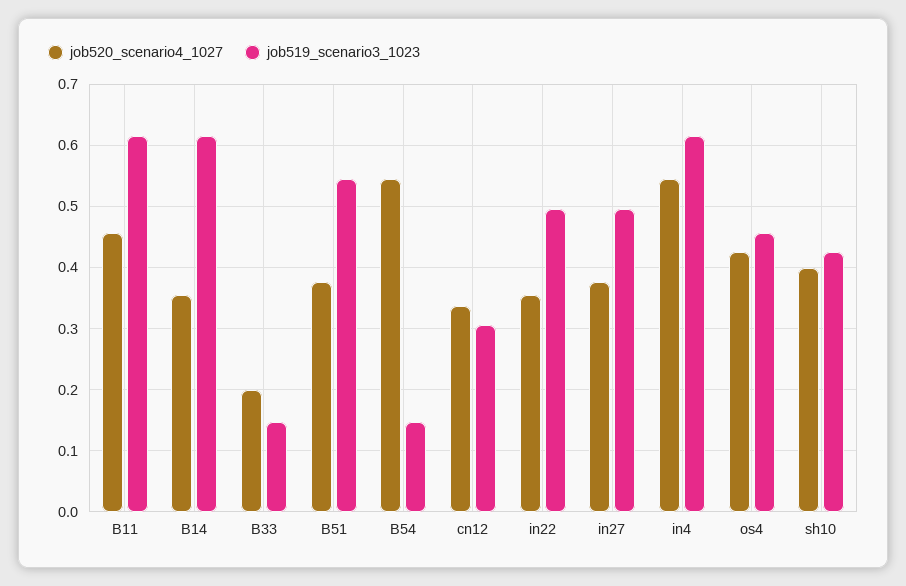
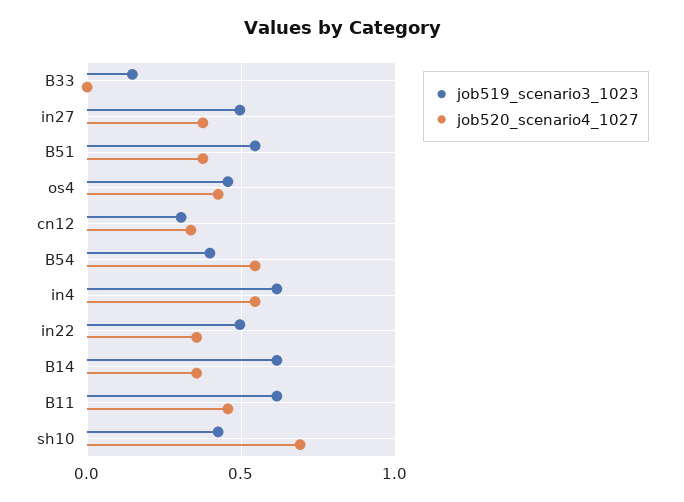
job520_scenario4_1027, B33: 0.2 -> 0
job519_scenario3_1023, B54: 0.15 -> 0.4
job520_scenario4_1027, sh10: 0.4 -> 0.7

